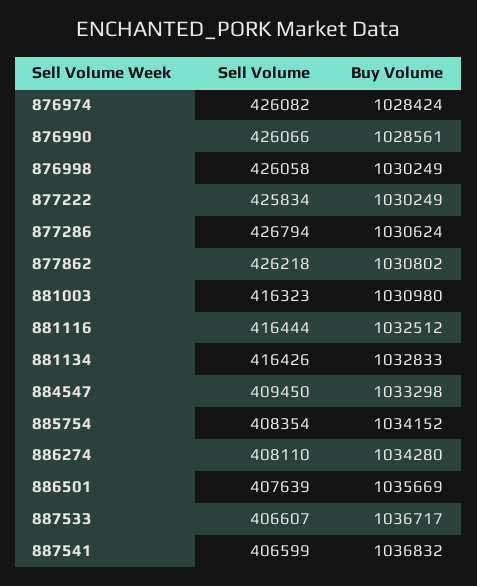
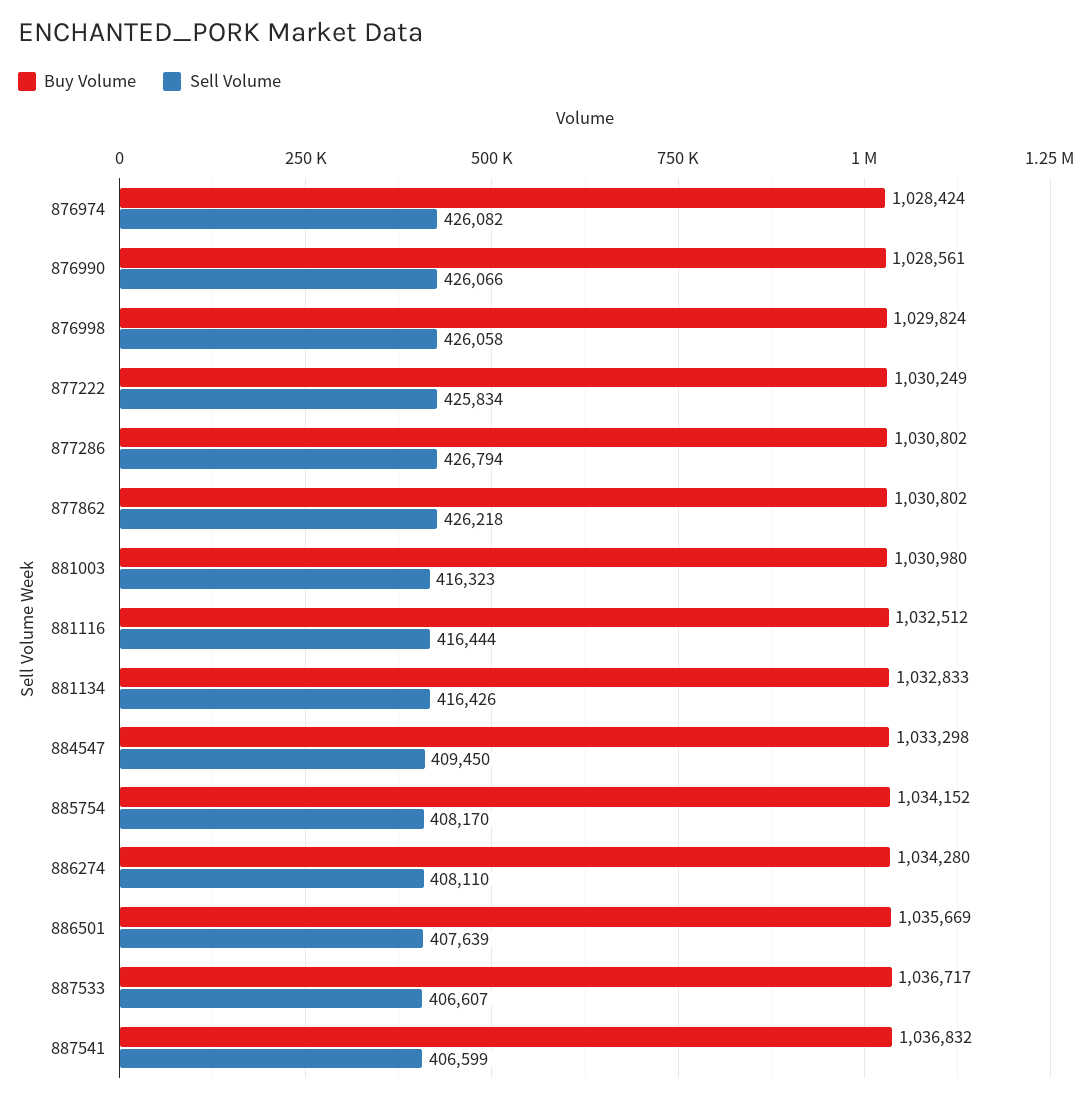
Buy Volume, 876998: 1030249 -> 1029824
Buy Volume, 877286: 1030624 -> 1030802
Sell Volume, 885754: 408354 -> 408170

